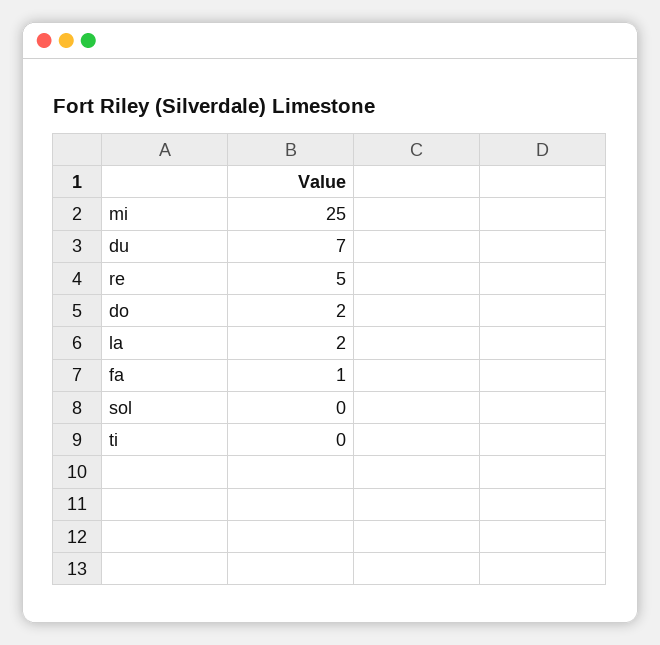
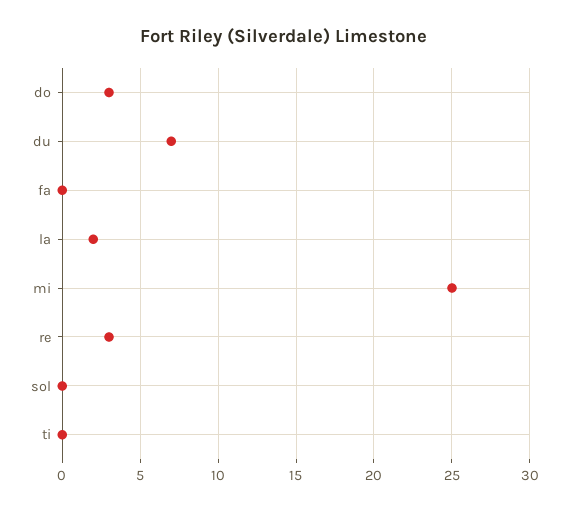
re: 5 -> 3
do: 2 -> 3
fa: 1 -> 0

